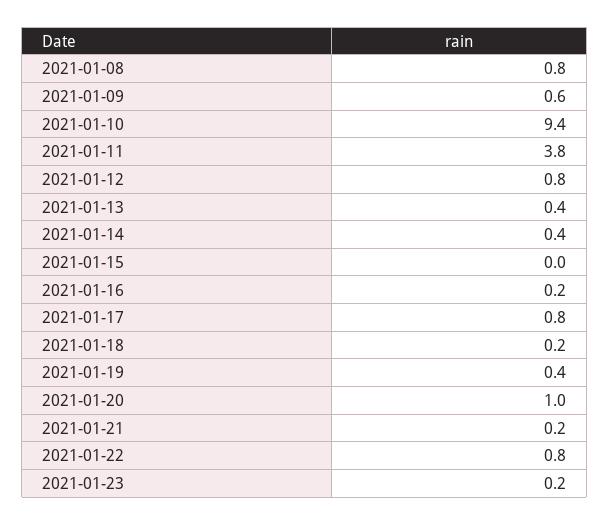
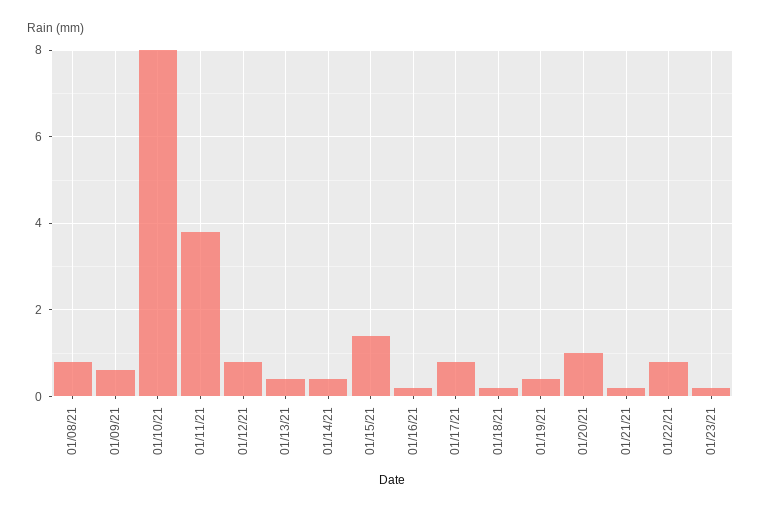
2021-01-10: 9.4 -> 8
2021-01-15: 0 -> 1.5

